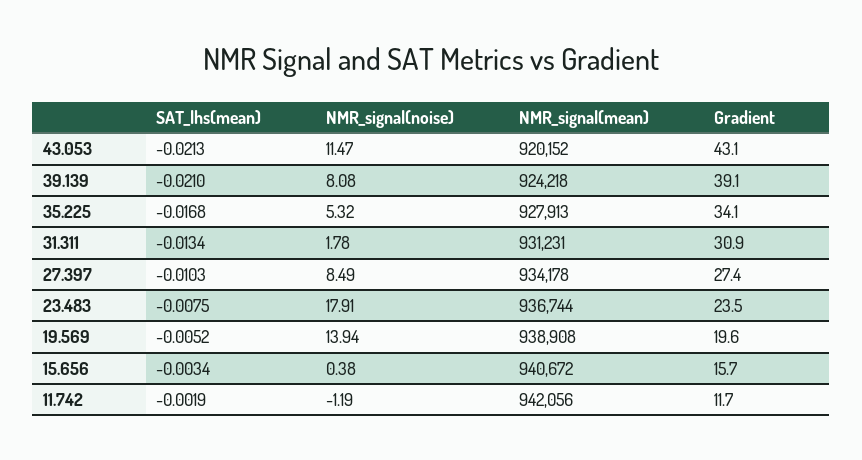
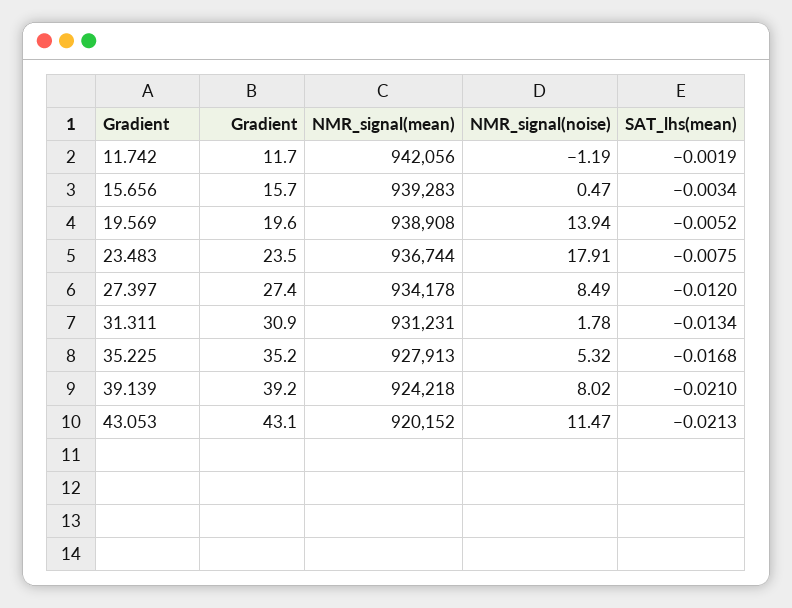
NMR_signal(noise), 39.139: 8.08 -> 8.02
Gradient, 39.139: 39.1 -> 39.2
Gradient, 35.225: 34.1 -> 35.2
SAT_lhs(mean), 27.397: -0.0103 -> -0.012
NMR_signal(noise), 15.656: 0.38 -> 0.47
NMR_signal(mean), 15.656: 940672 -> 939283

